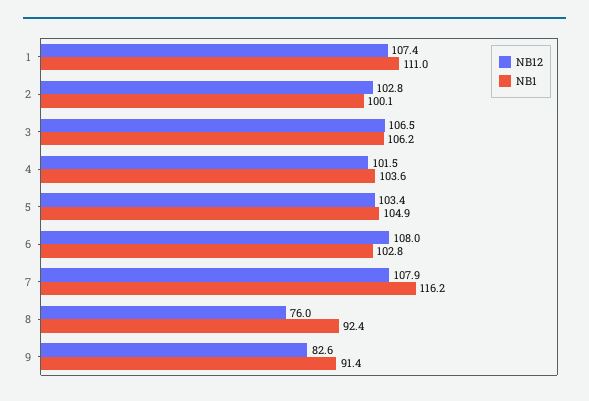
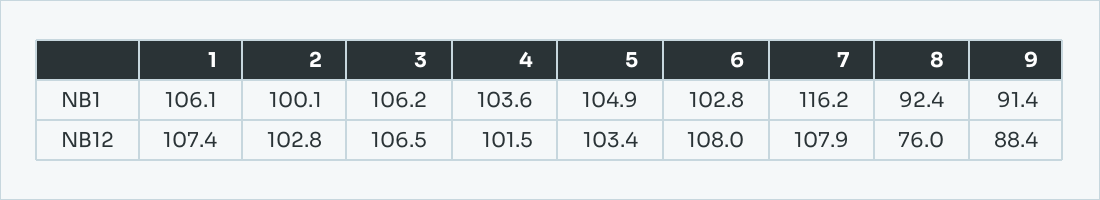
NB1, 1: 111 -> 106.1
NB12, 9: 82.6 -> 88.4

